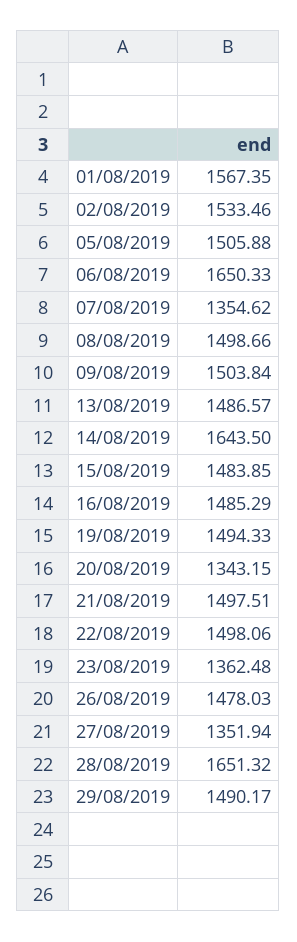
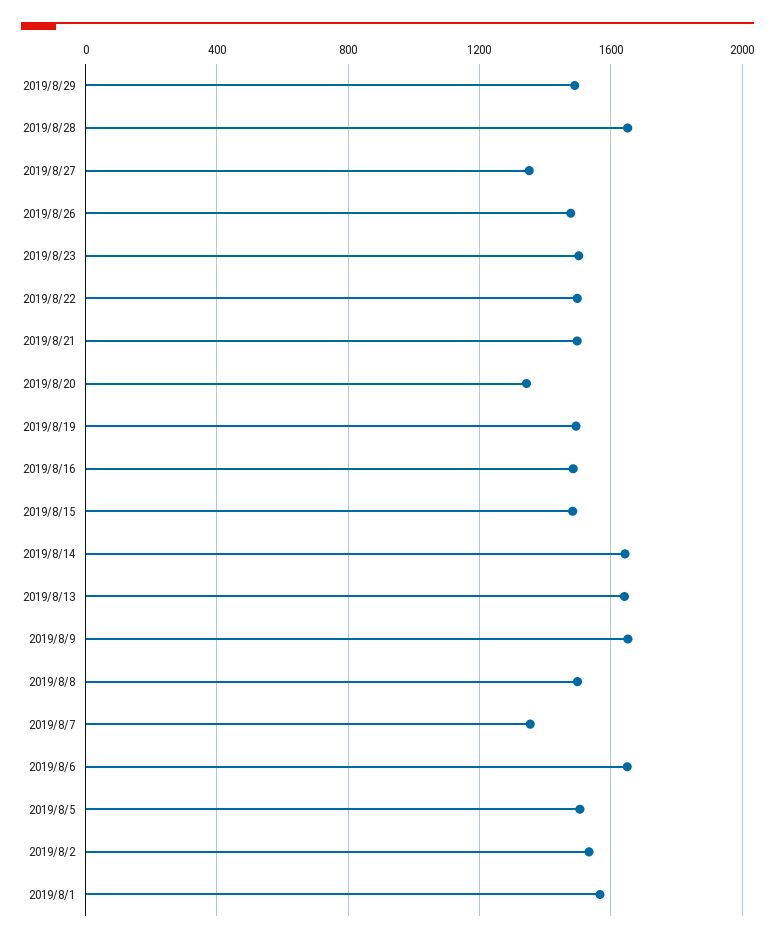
09/08/2019: 1503.84 -> 1650
13/08/2019: 1486.57 -> 1650
23/08/2019: 1362.48 -> 1500

